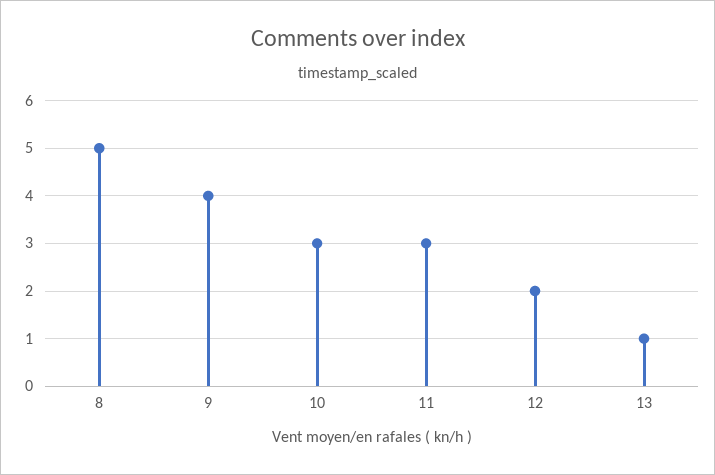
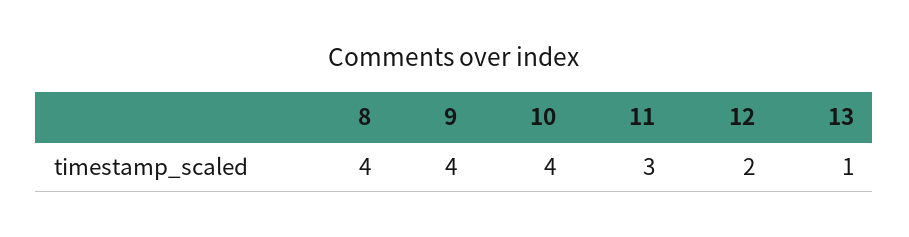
8: 5 -> 4
10: 3 -> 4

